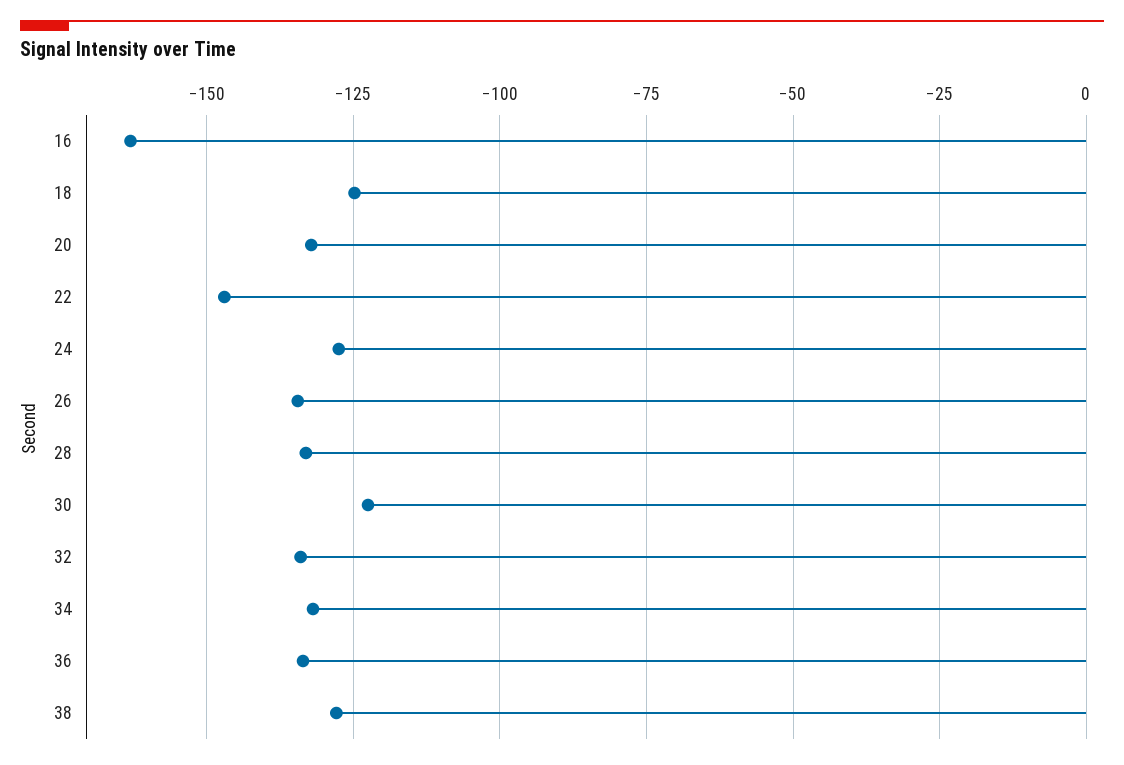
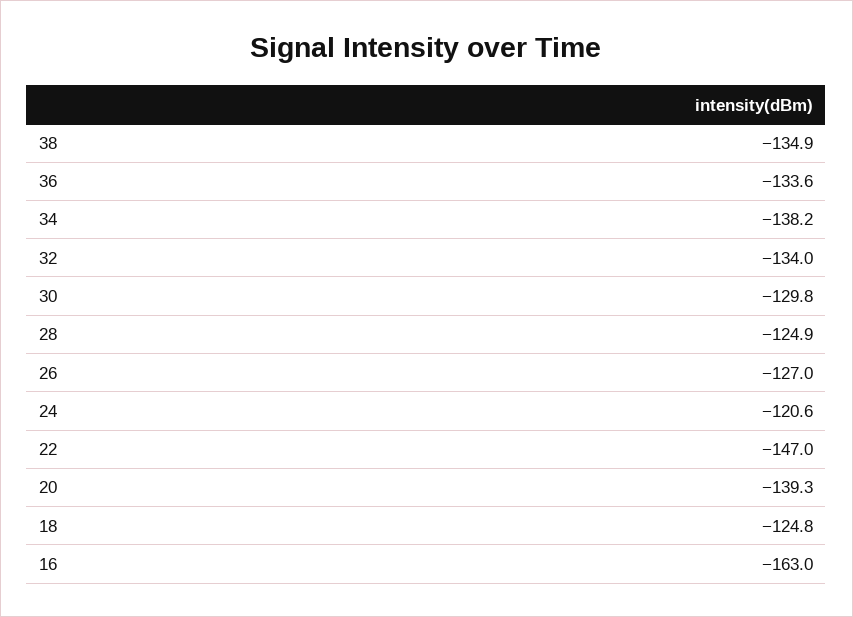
20: -132.5 -> -139.3
24: -127.5 -> -120.6
26: -135 -> -127
28: -132.5 -> -124.9
30: -122.5 -> -129.8
34: -132.5 -> -138.2
38: -127.5 -> -134.9

